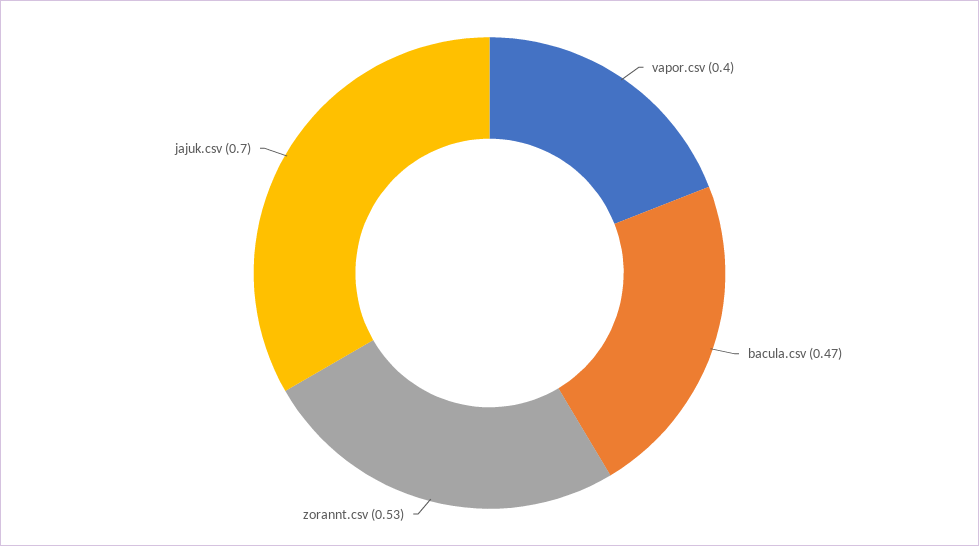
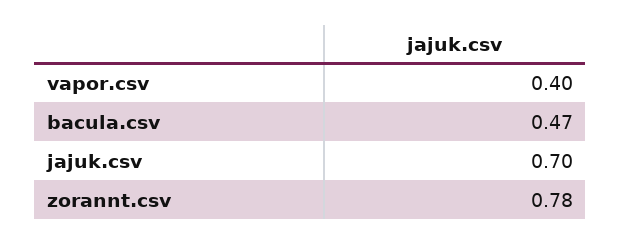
zorannt.csv: 0.53 -> 0.78

